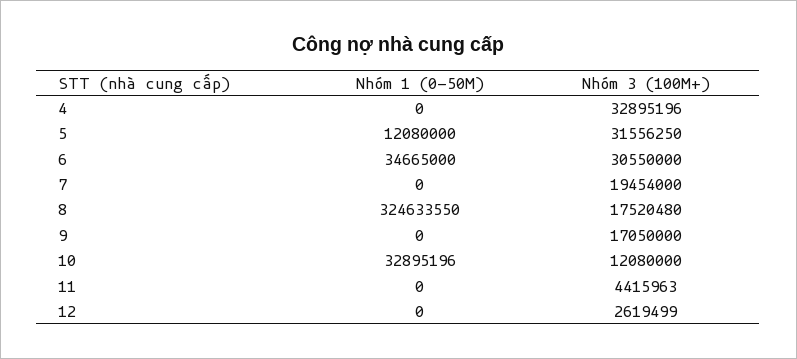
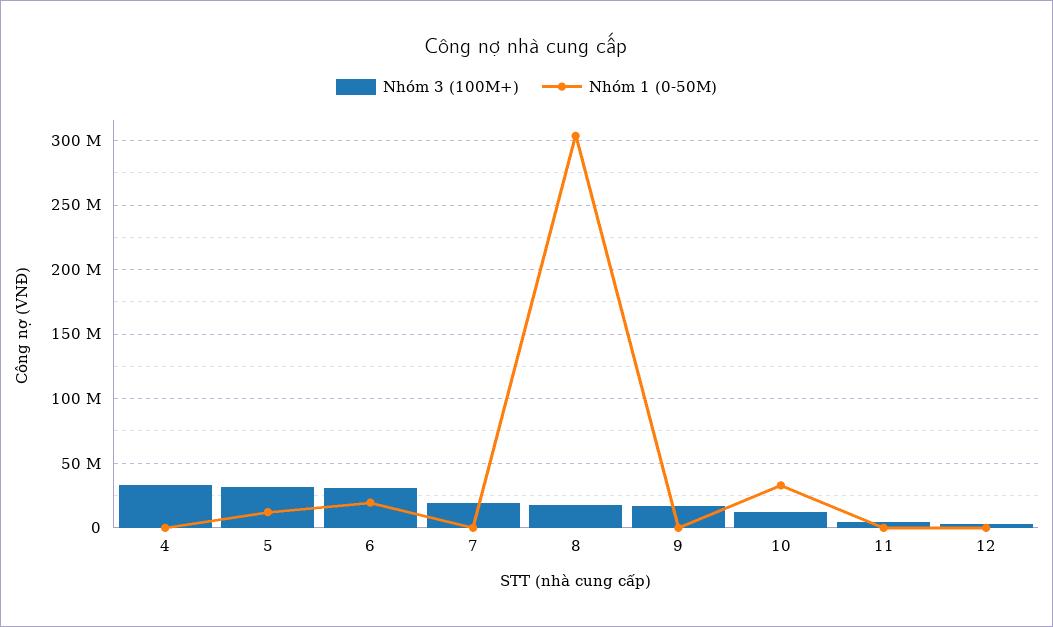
Nhóm 1 (0-50M), 6: 34665000 -> 20000000
Nhóm 1 (0-50M), 8: 324633550 -> 305000000

